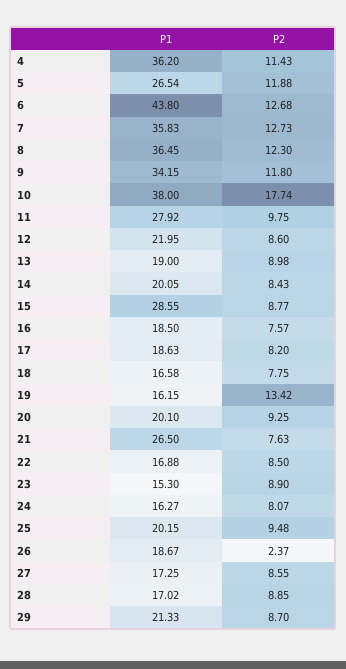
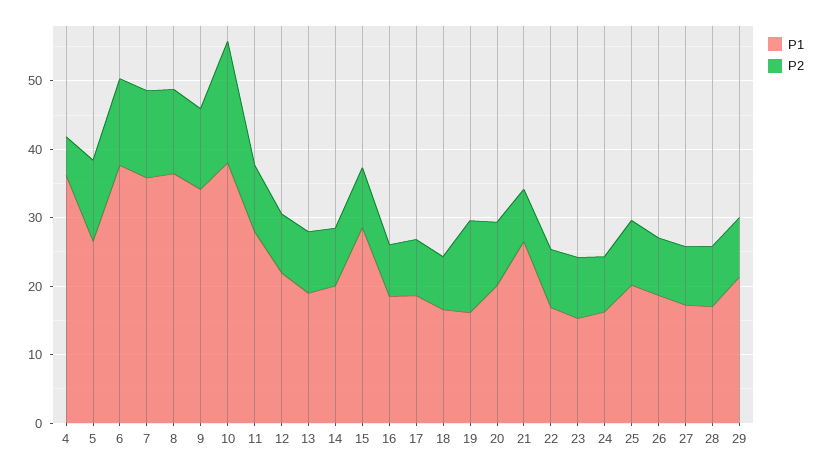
P2, 4: 11.43 -> 6
P1, 6: 43.8 -> 38
P2, 26: 2.37 -> 8

